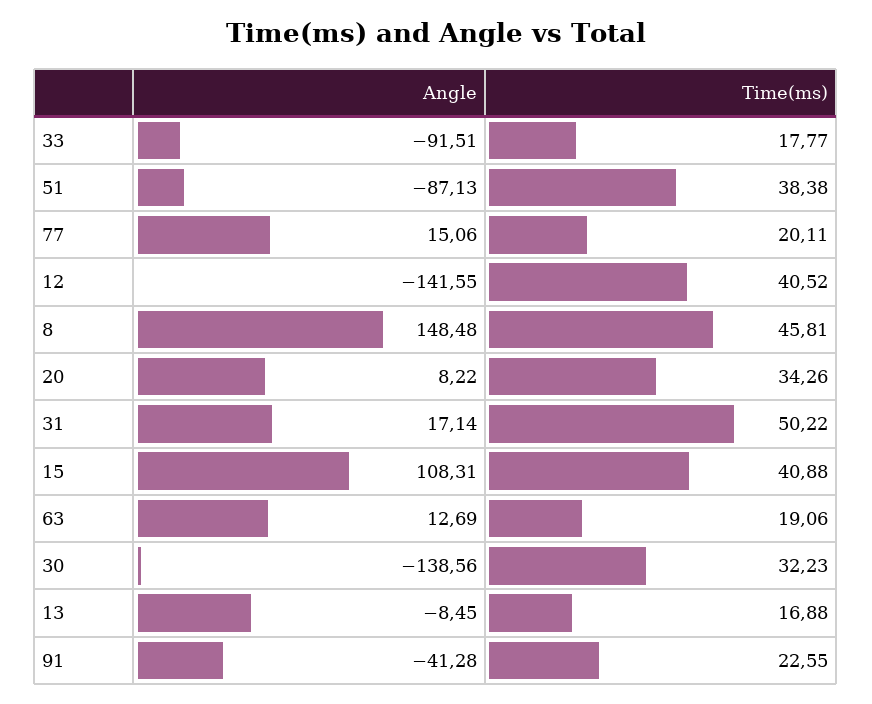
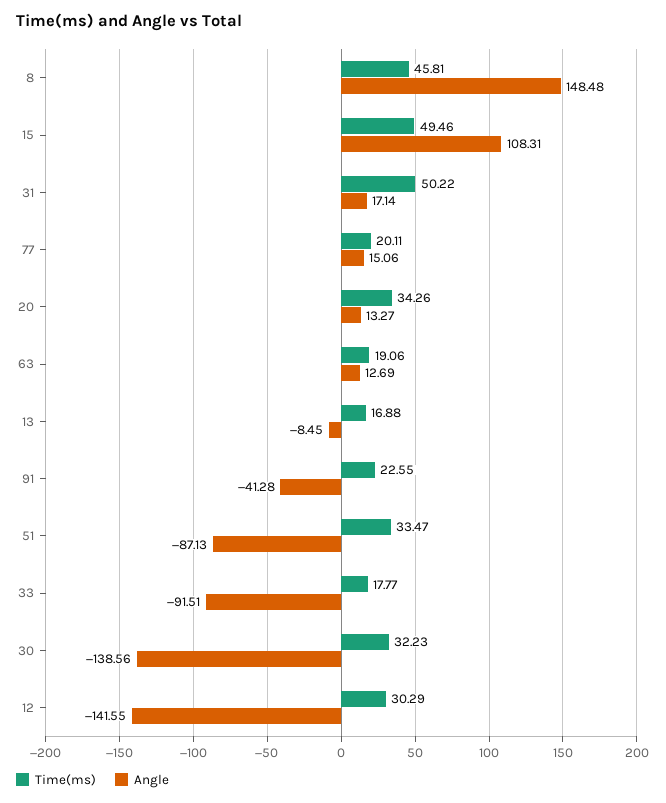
Time(ms), 51: 38.38 -> 33.47
Time(ms), 12: 40.52 -> 30.29
Angle, 20: 8.22 -> 13.27
Time(ms), 15: 40.88 -> 49.46

